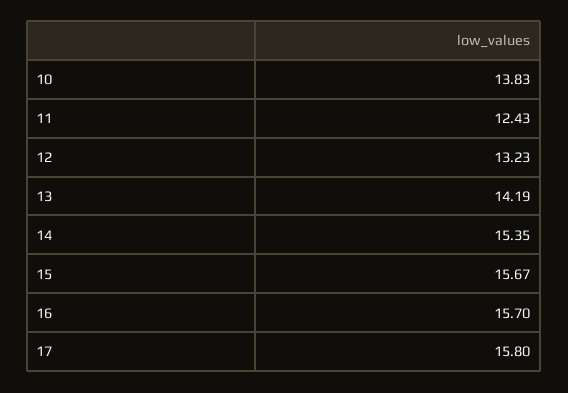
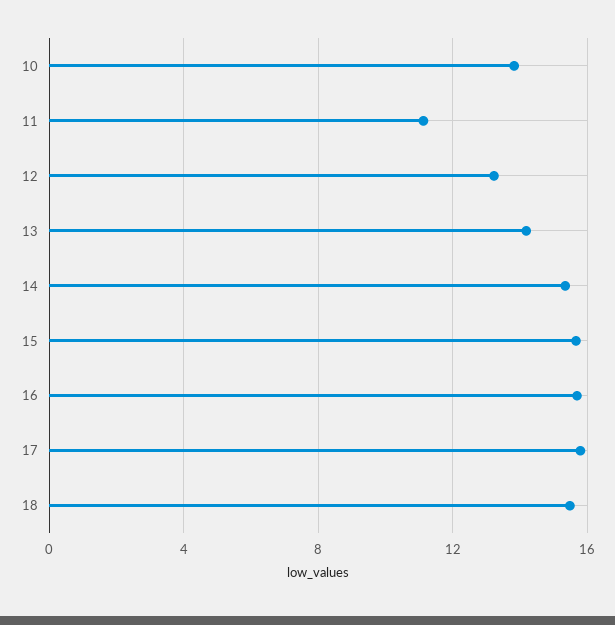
11: 12.43 -> 11
18: none -> 15.5

